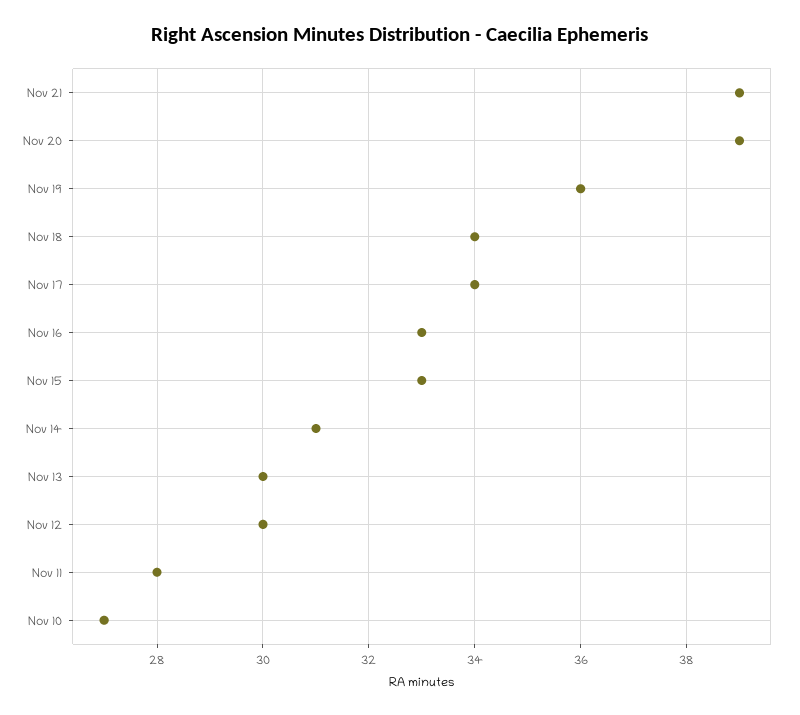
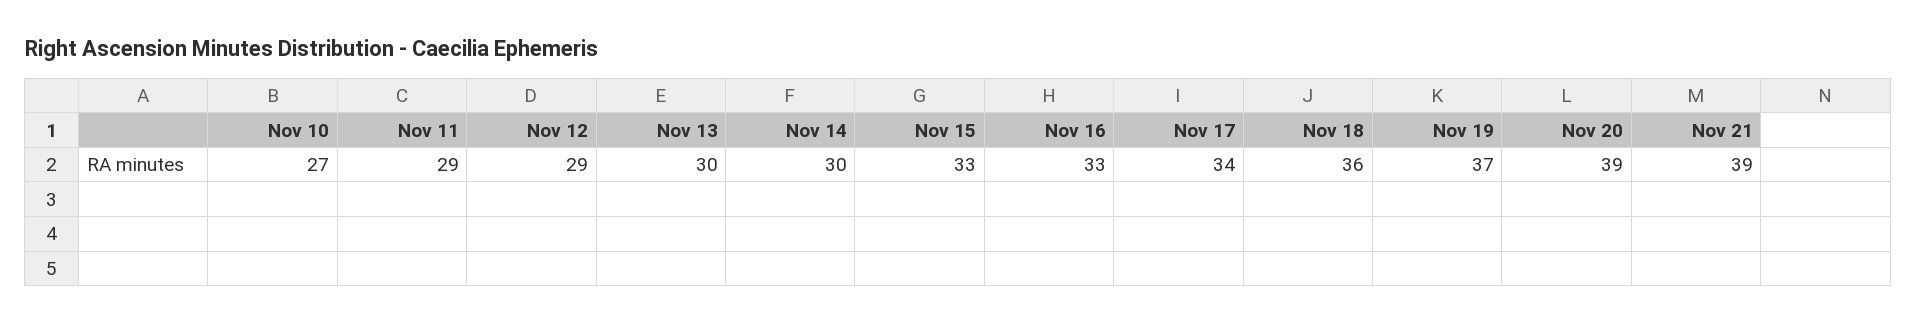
Nov 19: 36 -> 37
Nov 18: 34 -> 36
Nov 14: 31 -> 30
Nov 12: 30 -> 29
Nov 11: 28 -> 29

